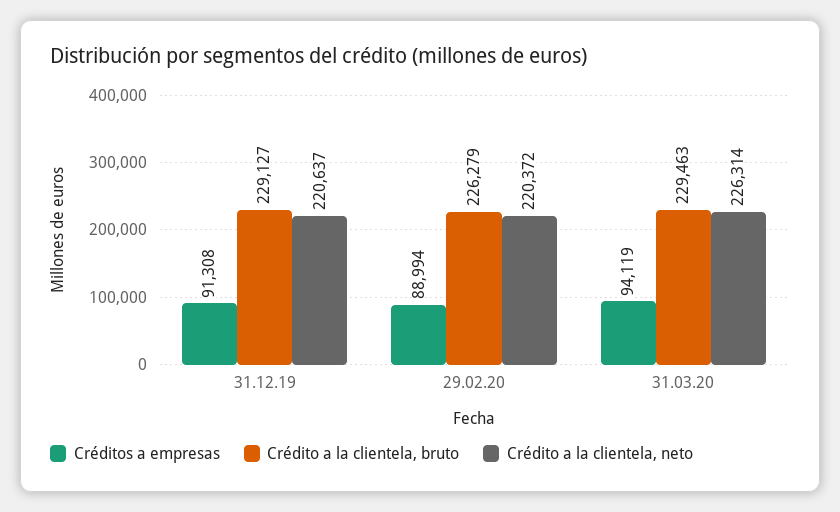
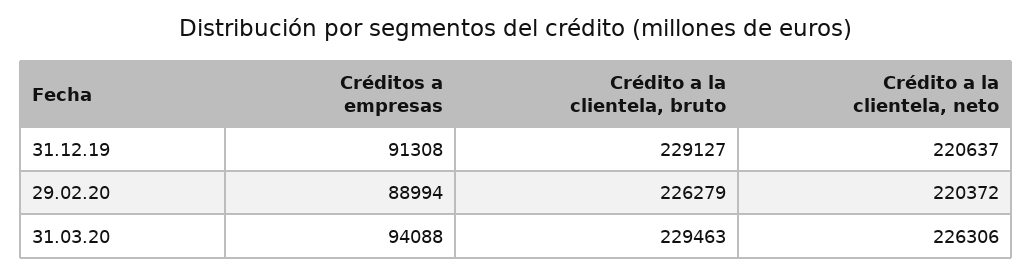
Créditos a empresas, 31.03.20: 94119 -> 94088
Crédito a la clientela, neto, 31.03.20: 226314 -> 226306

